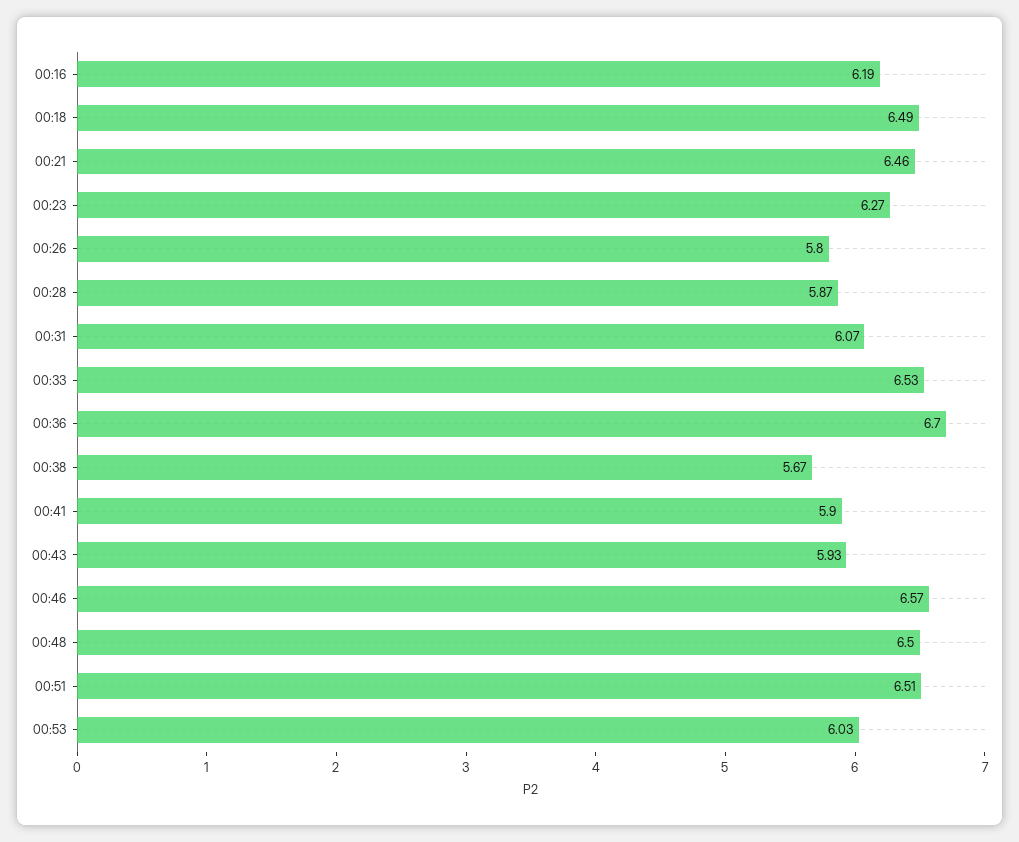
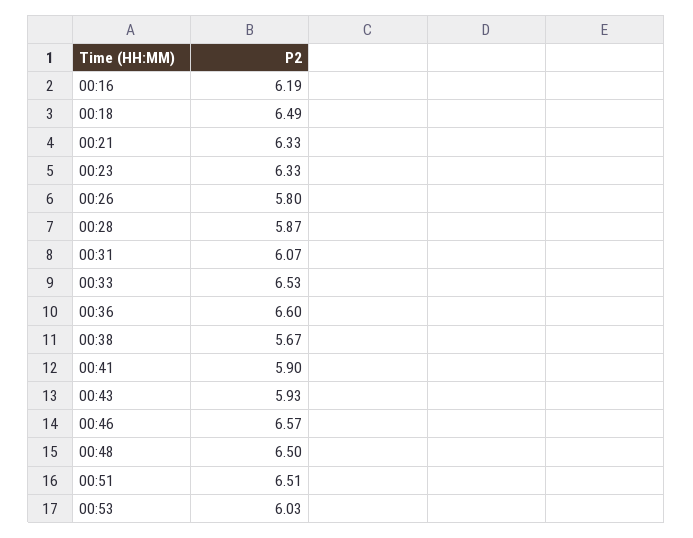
00:21: 6.46 -> 6.33
00:23: 6.27 -> 6.33
00:36: 6.7 -> 6.6

